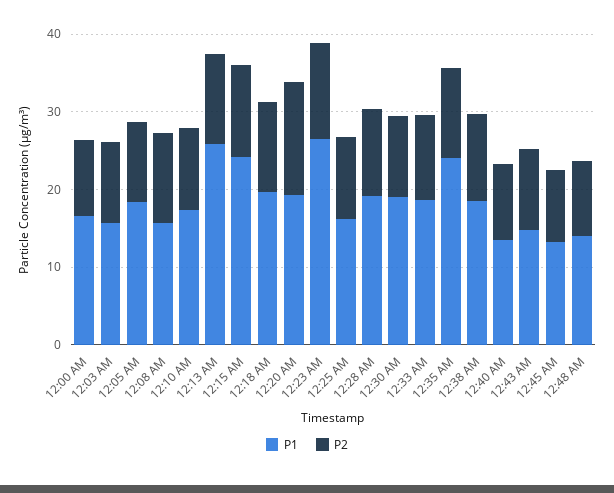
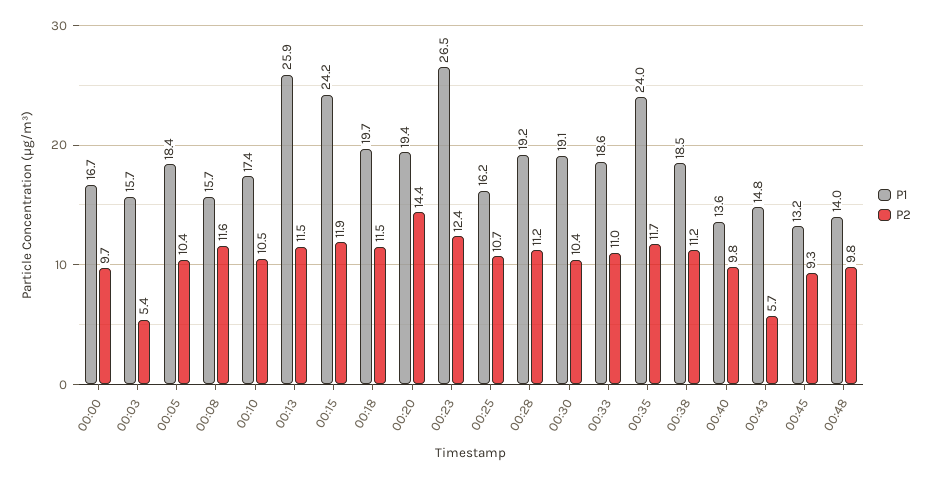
P2, 12:03 AM: 10 -> 5.4
P2, 12:43 AM: 10 -> 5.7

